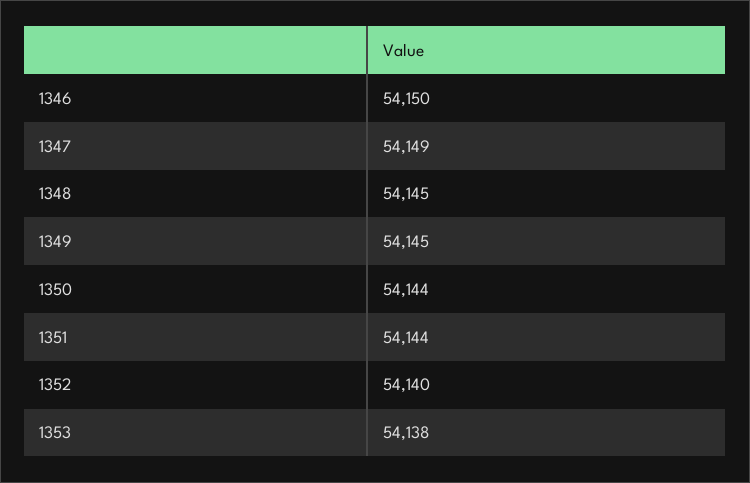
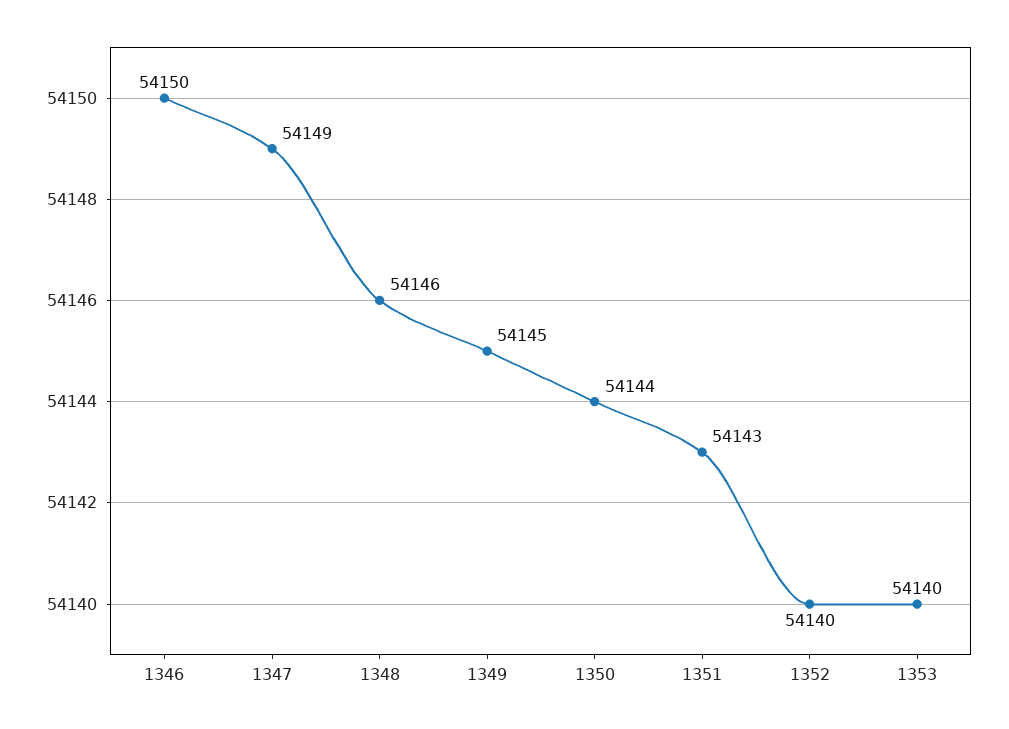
1348: 54145 -> 54146
1351: 54144 -> 54143
1353: 54138 -> 54140

